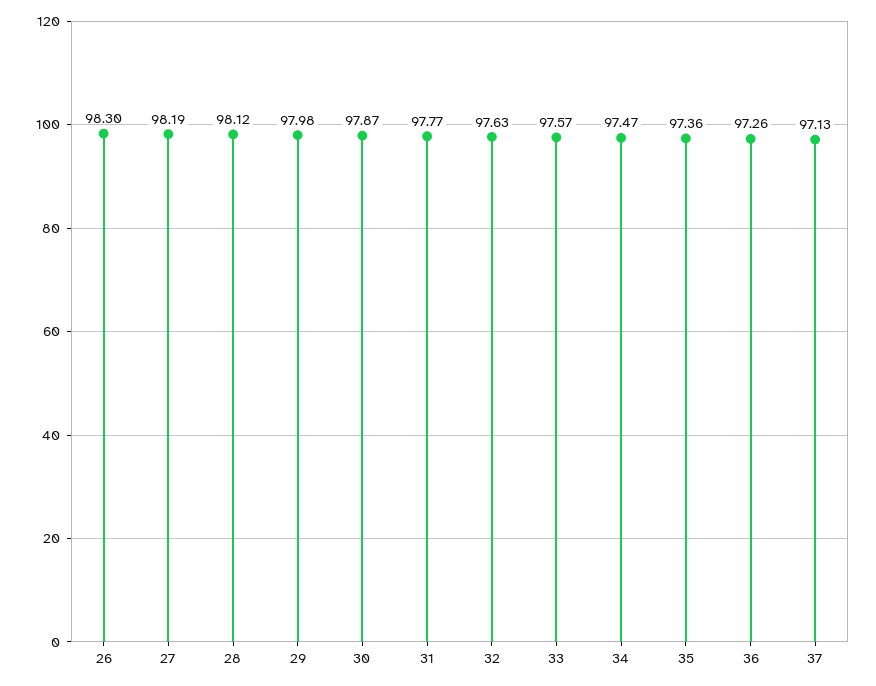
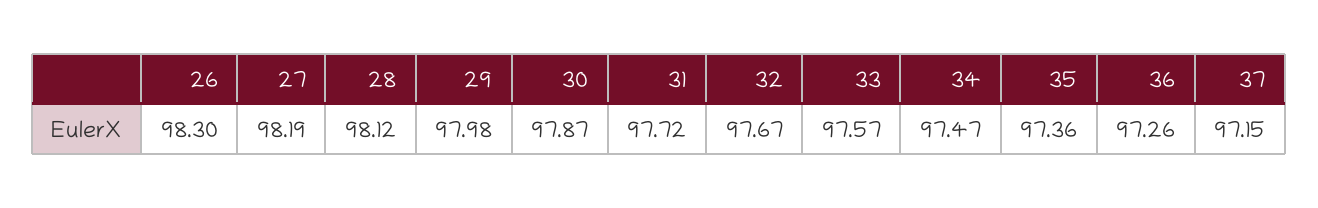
31: 97.77 -> 97.72
32: 97.63 -> 97.67
37: 97.13 -> 97.15

